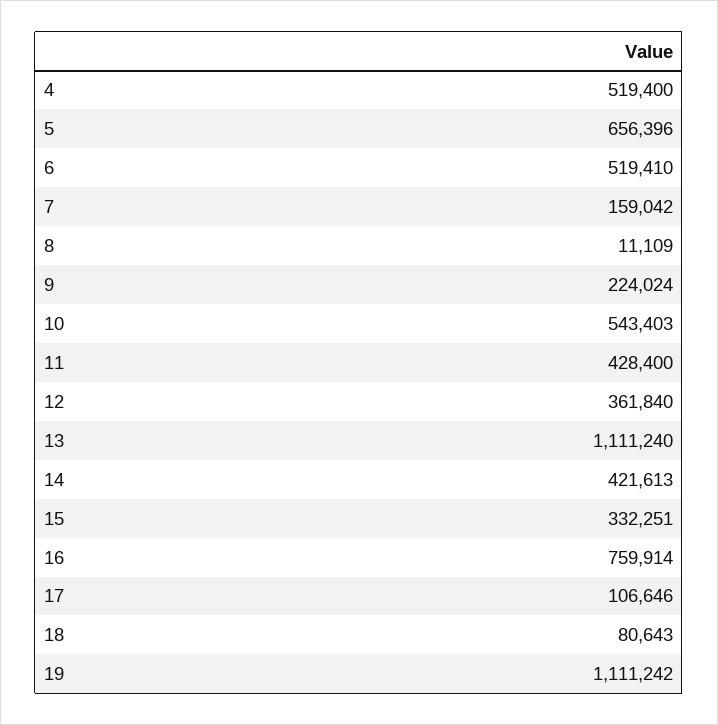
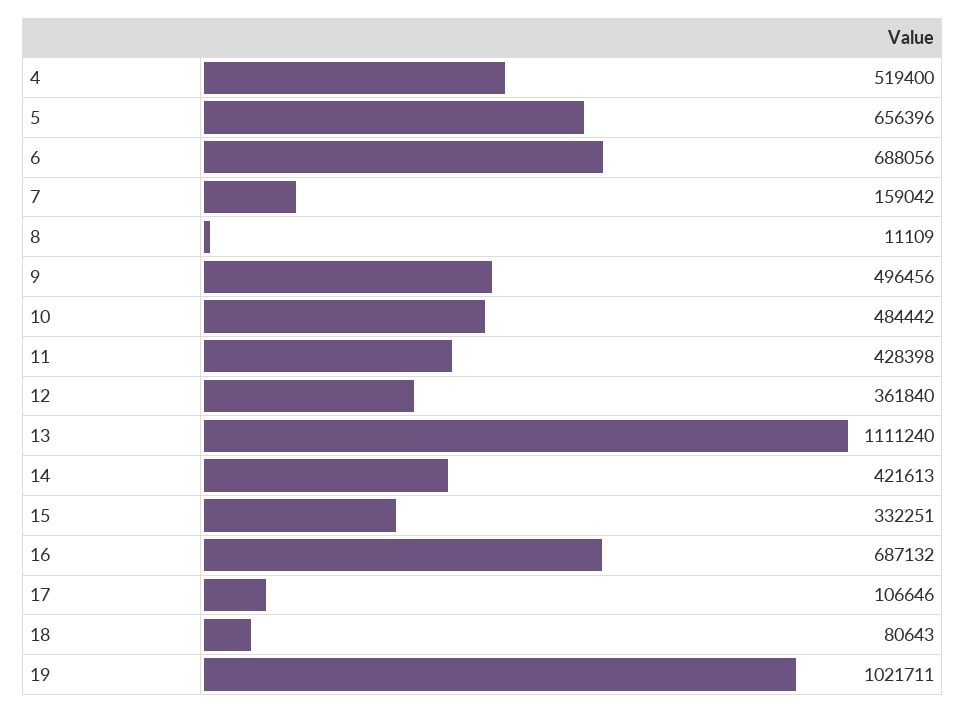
6: 519410 -> 688056
9: 224024 -> 496456
10: 543403 -> 484442
11: 428400 -> 428398
16: 759914 -> 687132
19: 1111242 -> 1021711

